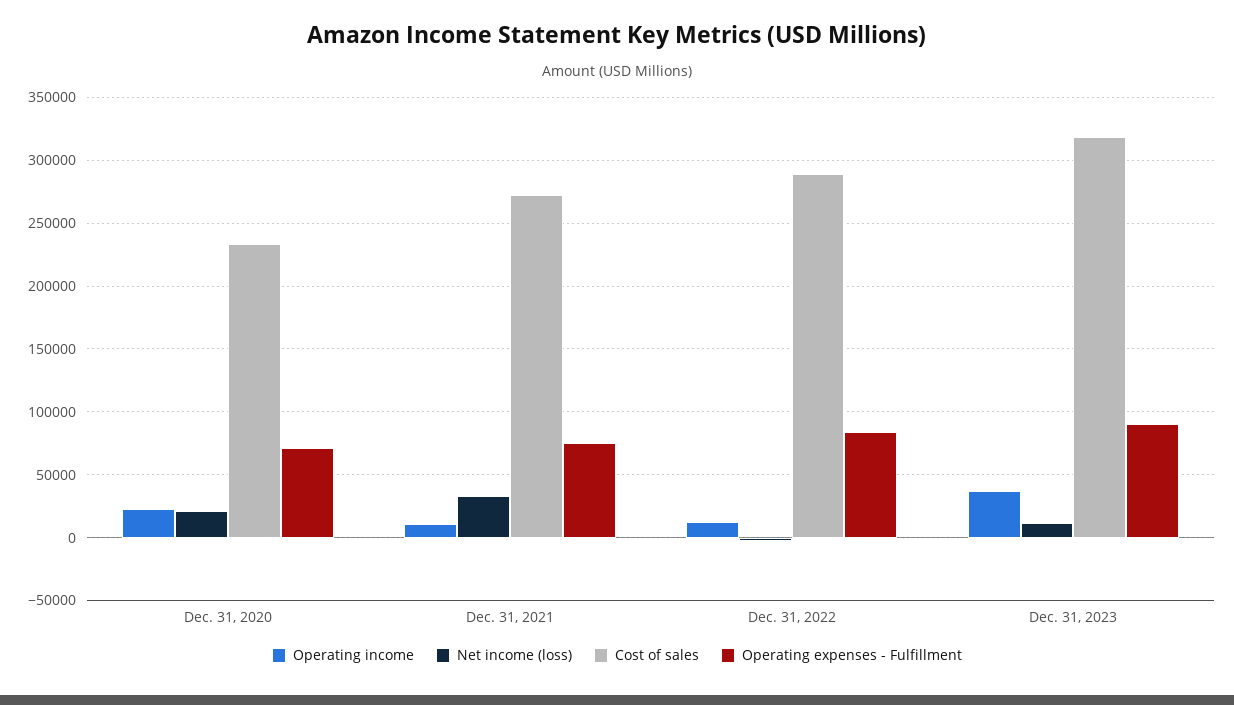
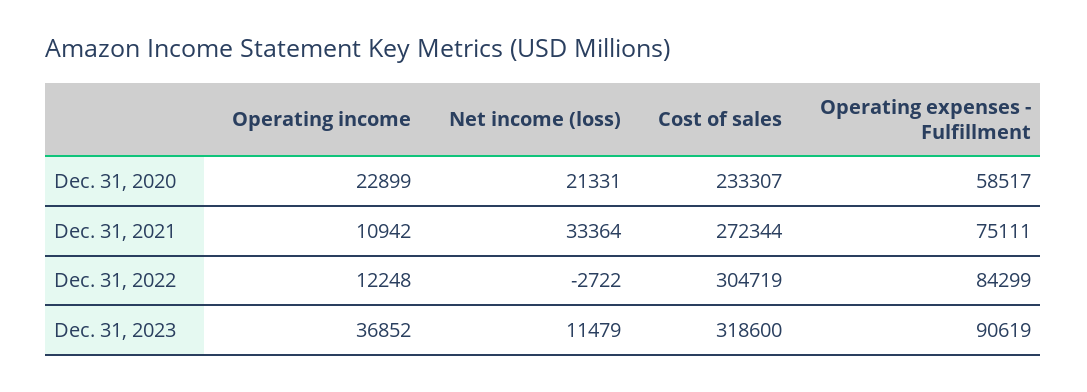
Operating expenses - Fulfillment, Dec. 31, 2020: 70000 -> 58517
Cost of sales, Dec. 31, 2022: 290000 -> 304719

